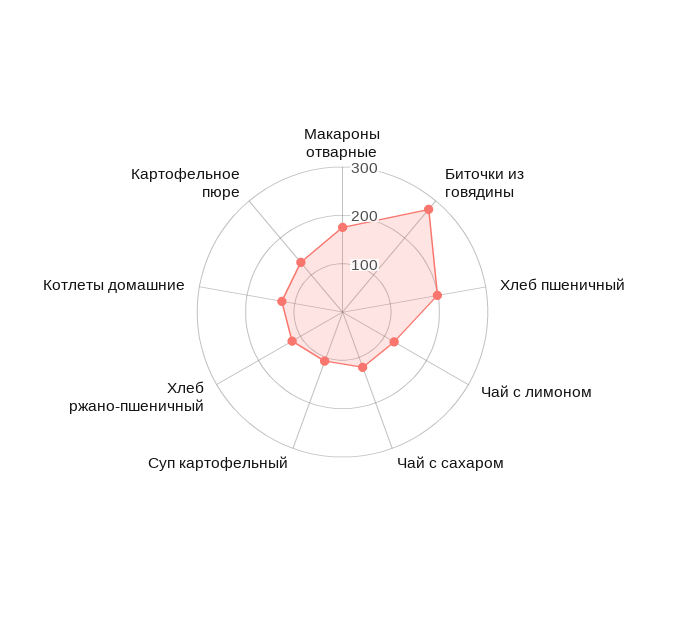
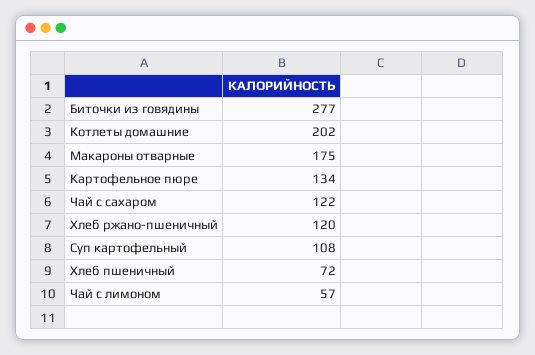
Хлеб пшеничный: 200 -> 72
Чай с лимоном: 120 -> 57
Котлеты домашние: 120 -> 202

